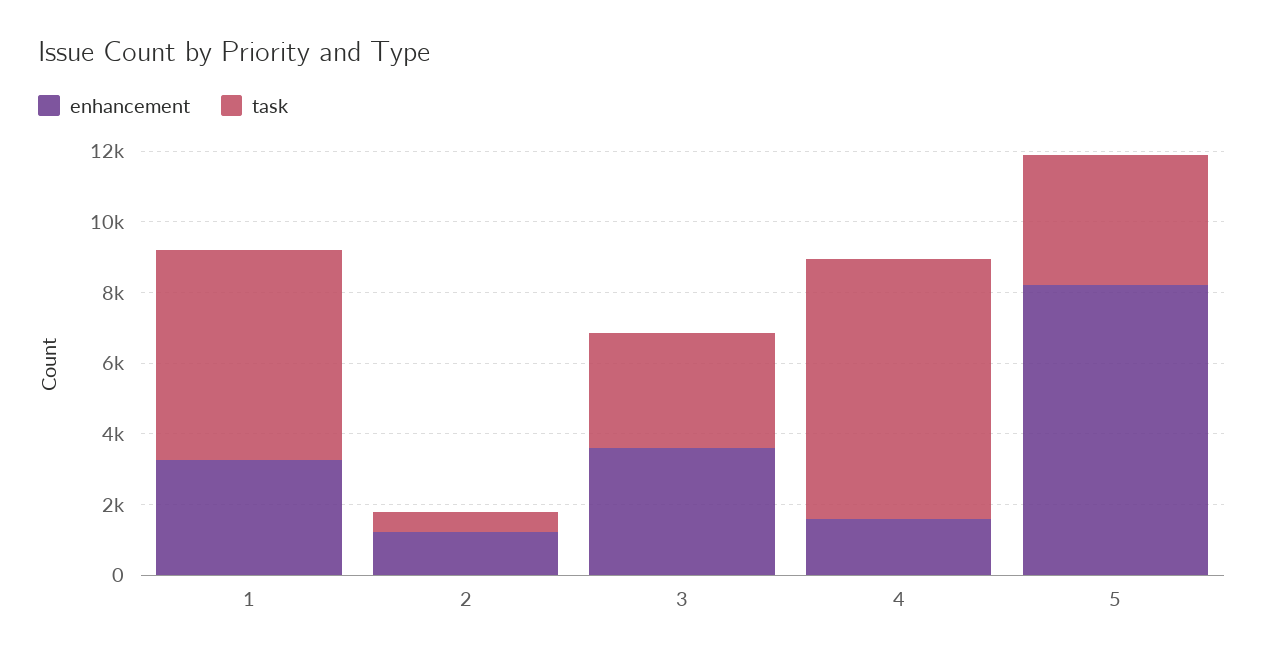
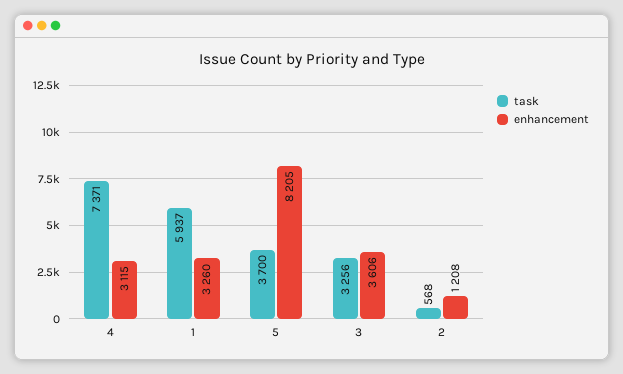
enhancement, 4: 1500 -> 3115

